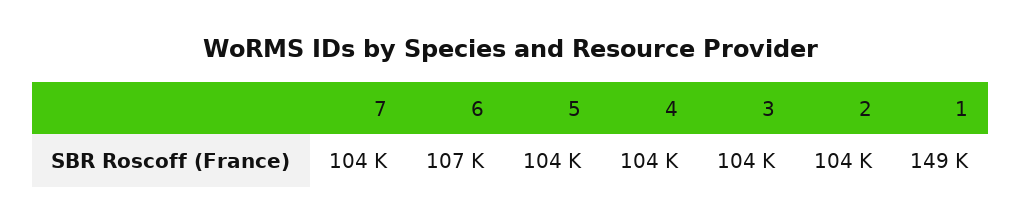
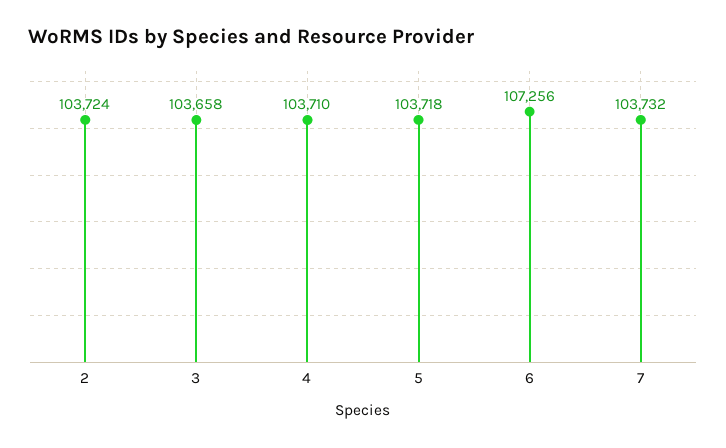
1: 149000 -> none

